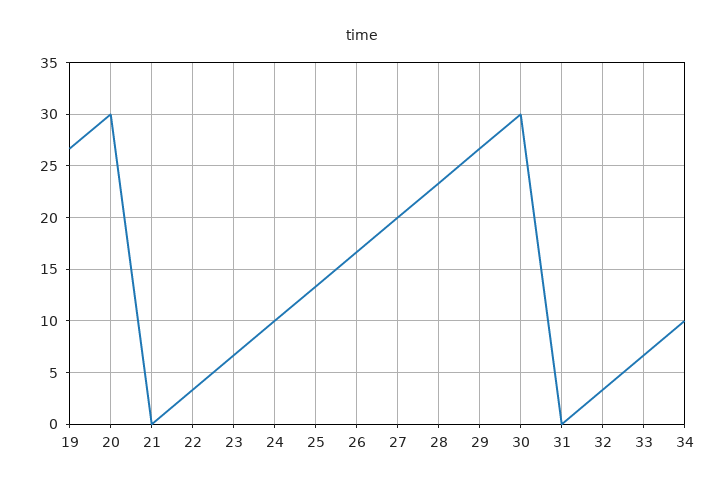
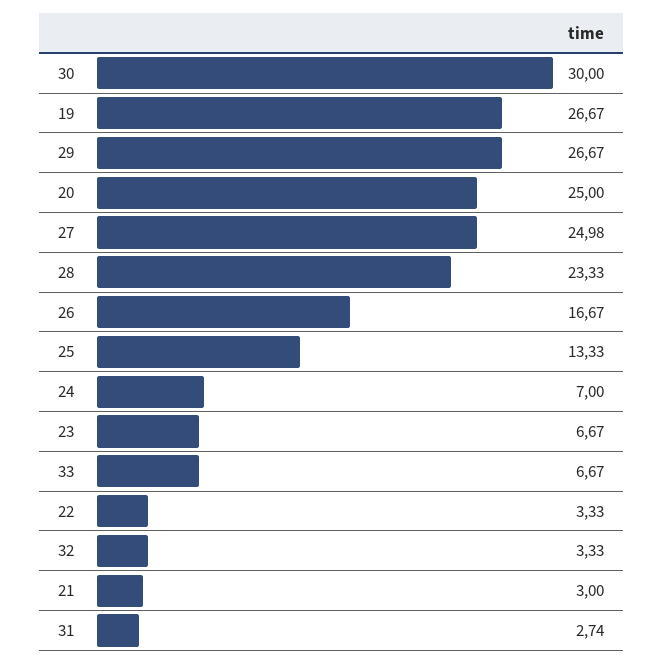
20: 30 -> 25
21: 0 -> 3
24: 10 -> 7
27: 20 -> 24.98
31: 0 -> 2.74
34: 10 -> none

